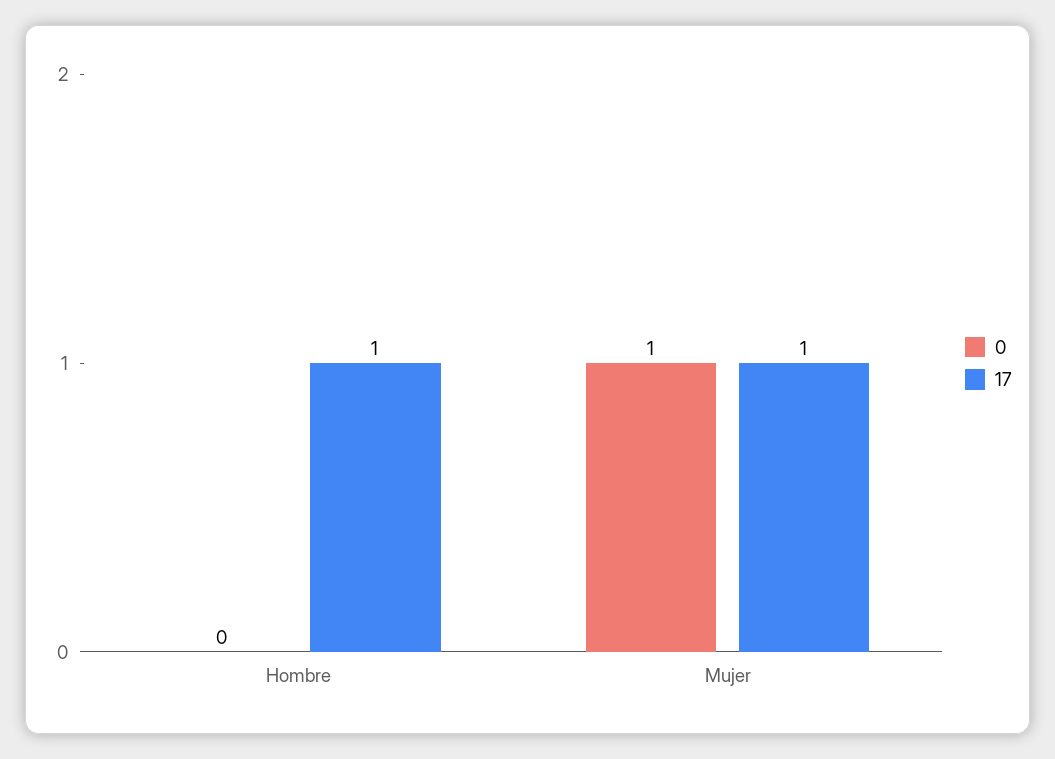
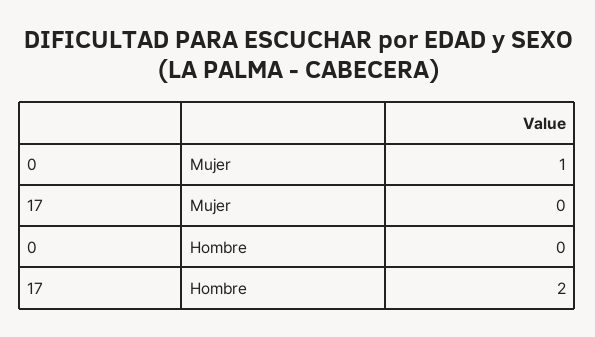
17, Hombre: 1 -> 2
17, Mujer: 1 -> 0

